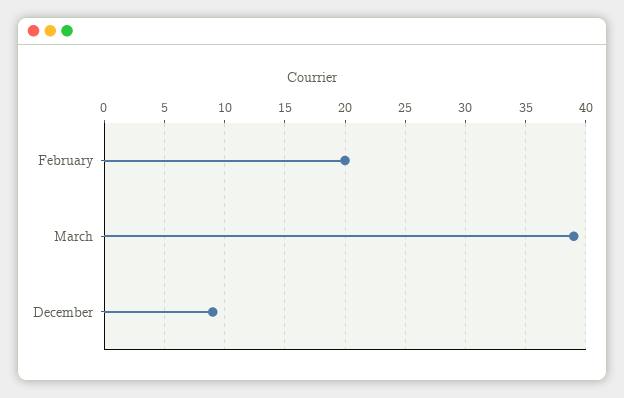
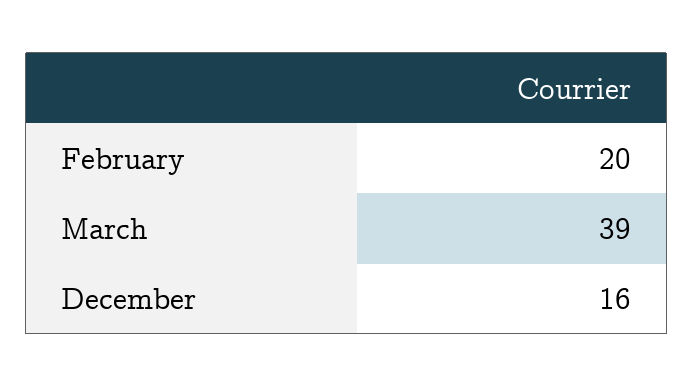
December: 9 -> 16

